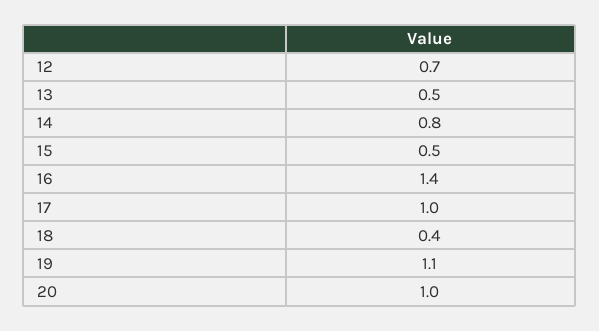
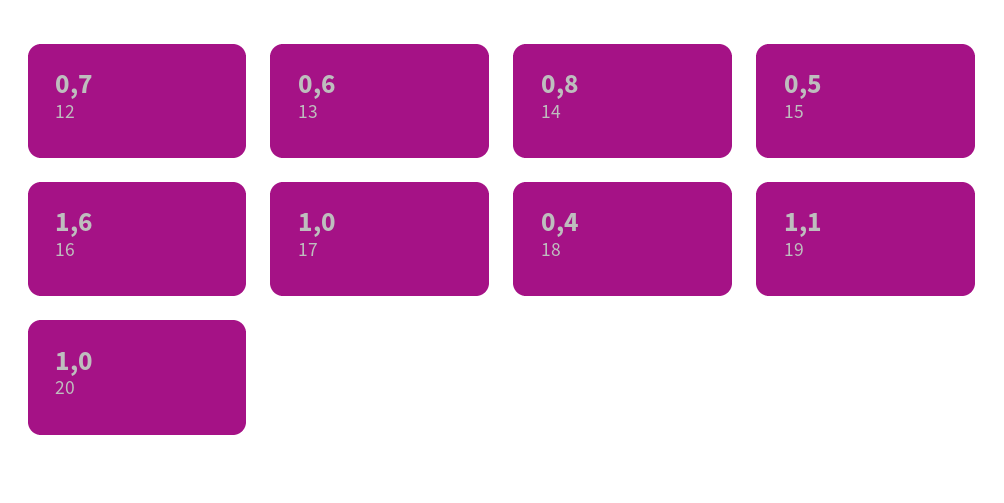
13: 0.5 -> 0.6
16: 1.4 -> 1.6

